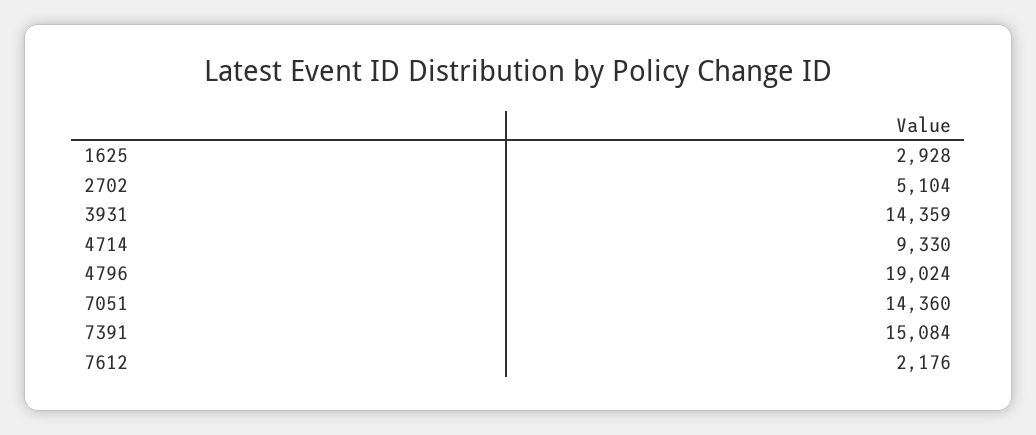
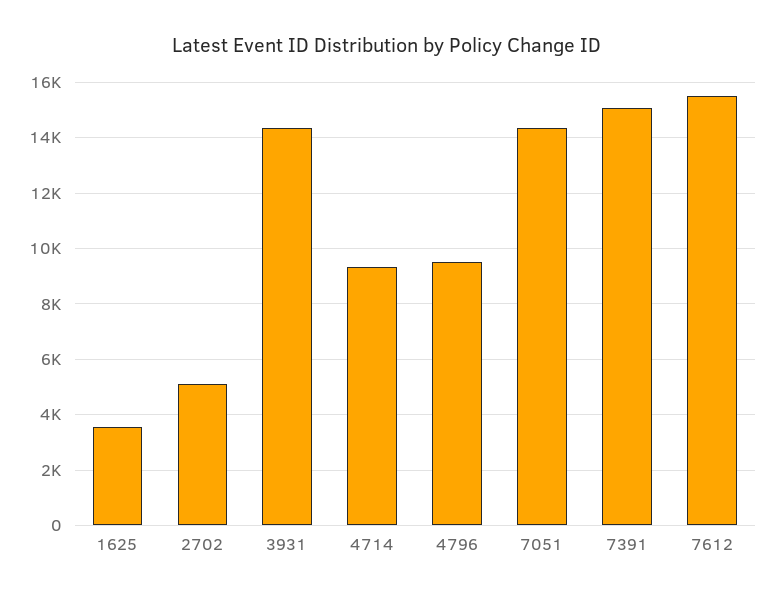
1625: 2928 -> 3500
4796: 19024 -> 9500
7612: 2176 -> 15500

